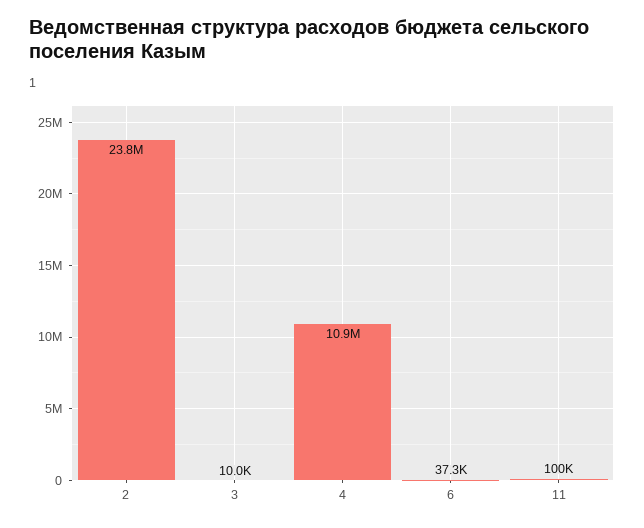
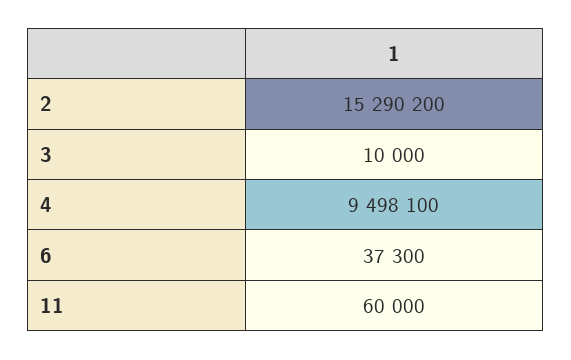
2: 23800000 -> 15290200
4: 10900000 -> 9498100
11: 100000 -> 60000

